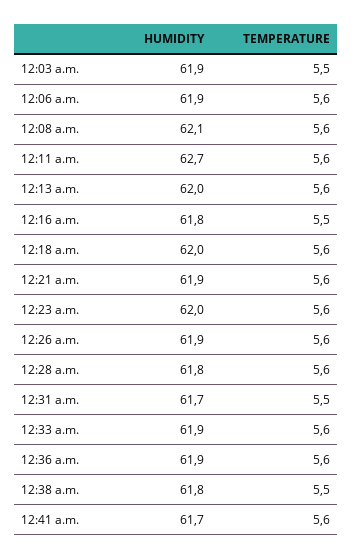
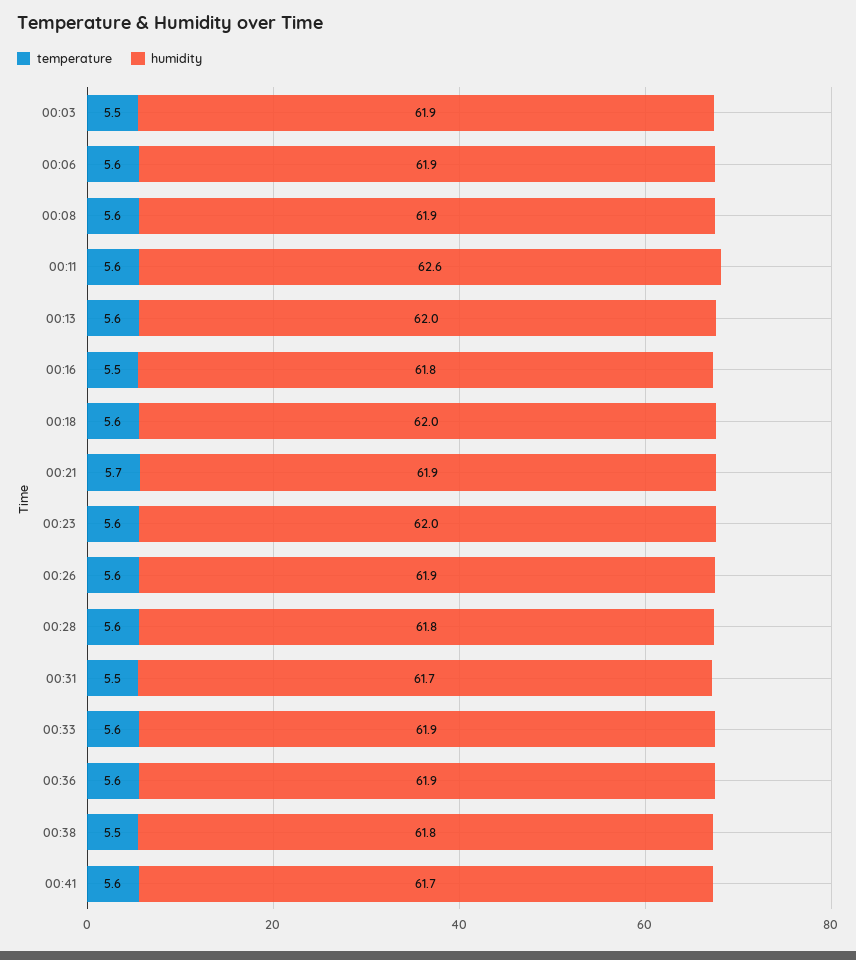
HUMIDITY, 12:08 a.m.: 62.1 -> 61.9
HUMIDITY, 12:11 a.m.: 62.7 -> 62.6
TEMPERATURE, 12:21 a.m.: 5.6 -> 5.7

